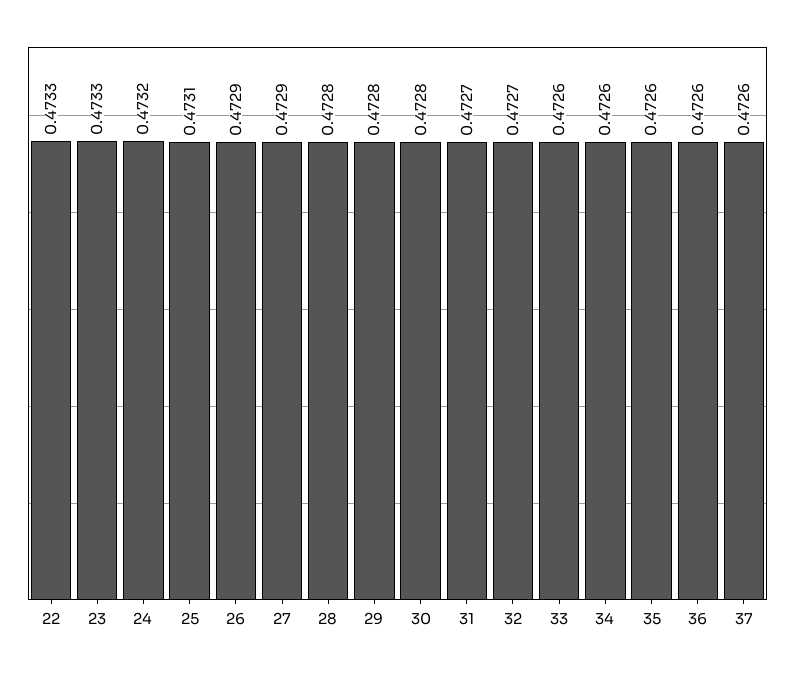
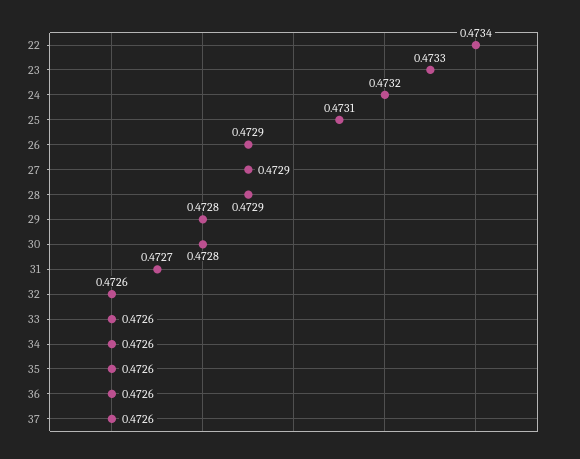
22: 0.4733 -> 0.4734
28: 0.4728 -> 0.4729
32: 0.4727 -> 0.4726

